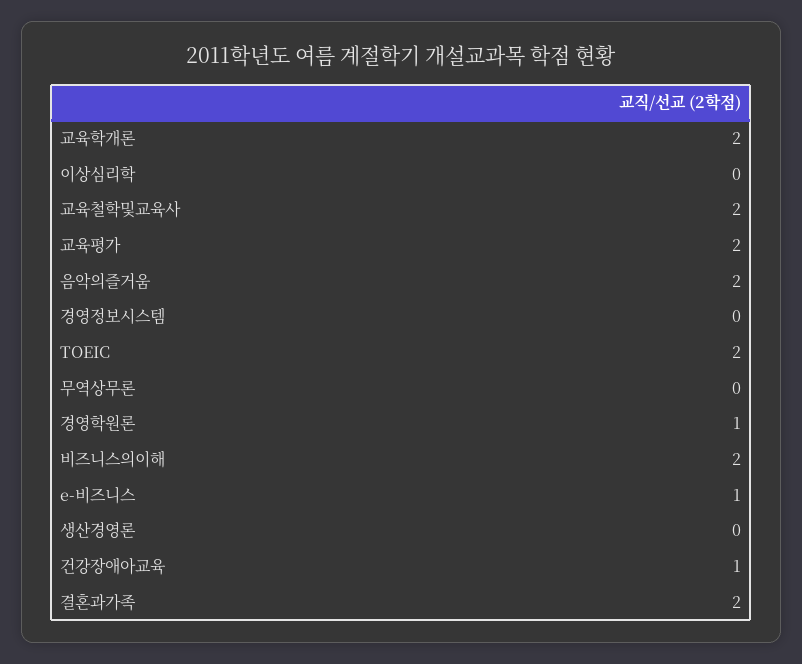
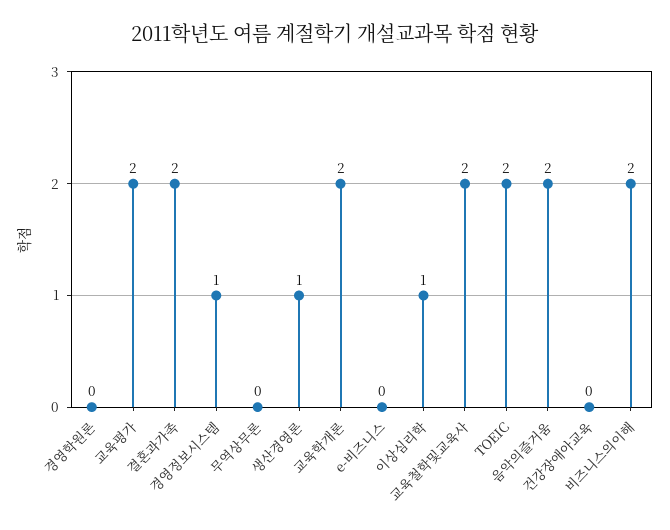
이상심리학: 0 -> 1
경영정보시스템: 0 -> 1
경영학원론: 1 -> 0
e-비즈니스: 1 -> 0
생산경영론: 0 -> 1
건강장애아교육: 1 -> 0

